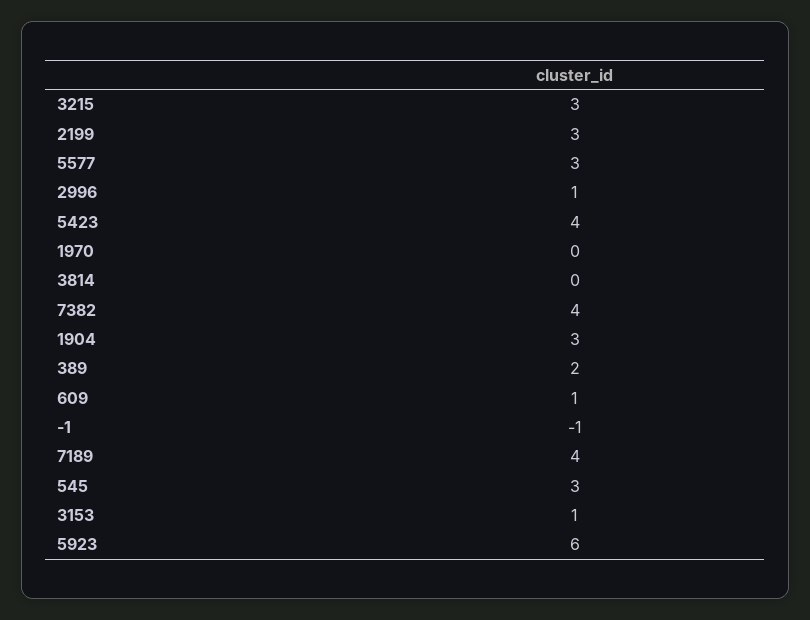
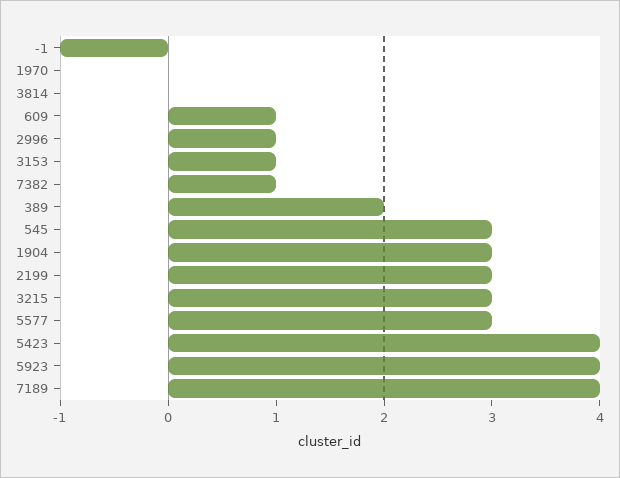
7382: 4 -> 1
5923: 6 -> 4

